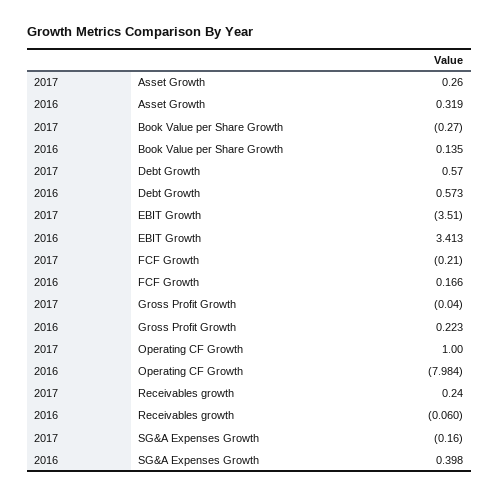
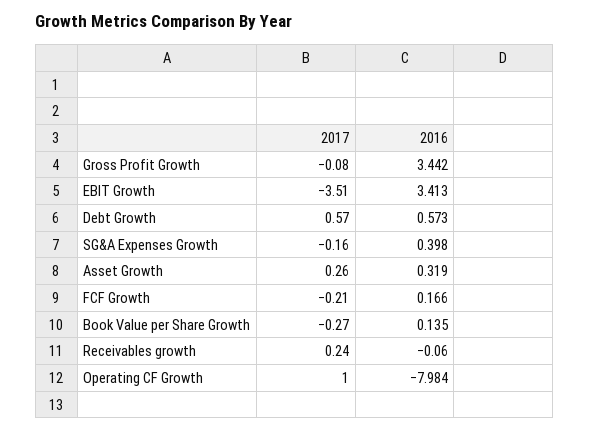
2017, Gross Profit Growth: -0.04 -> -0.08
2016, Gross Profit Growth: 0.223 -> 3.442

